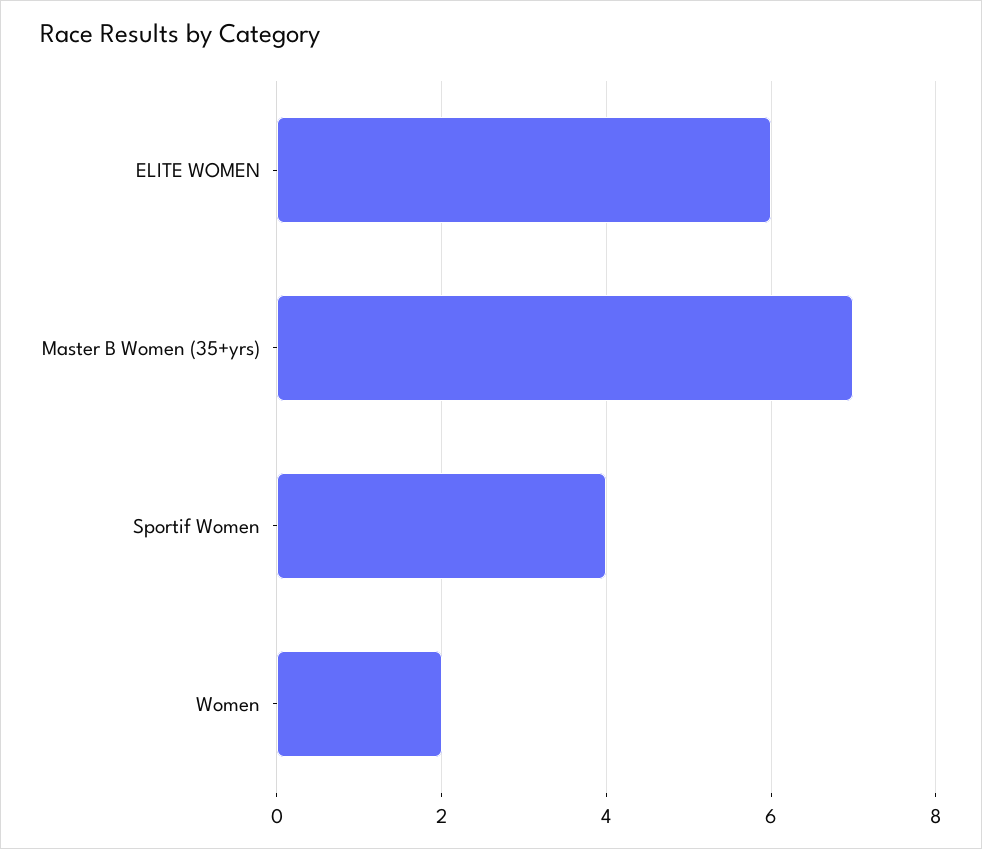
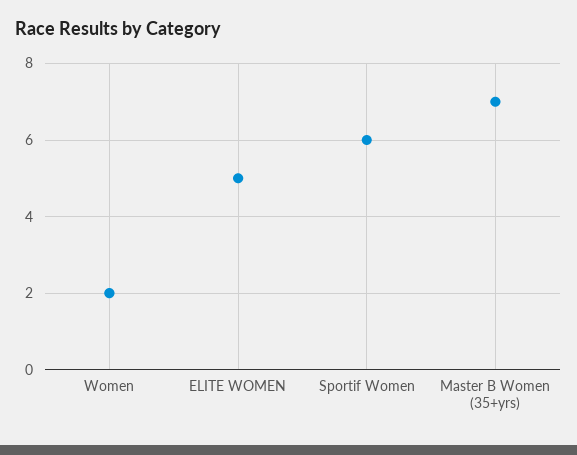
ELITE WOMEN: 6 -> 5
Sportif Women: 4 -> 6

